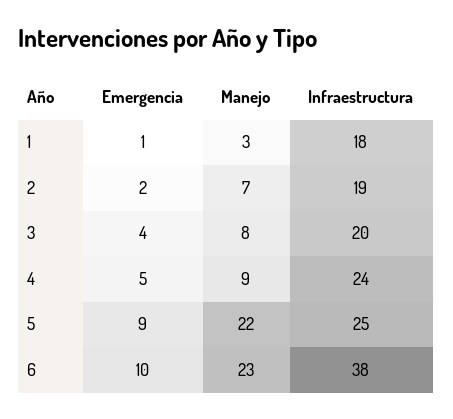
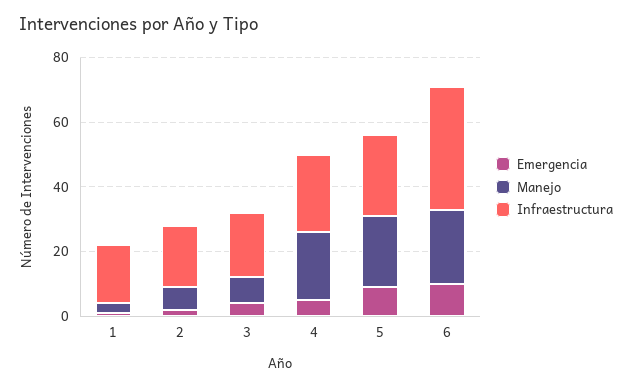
Manejo, 4: 9 -> 20

